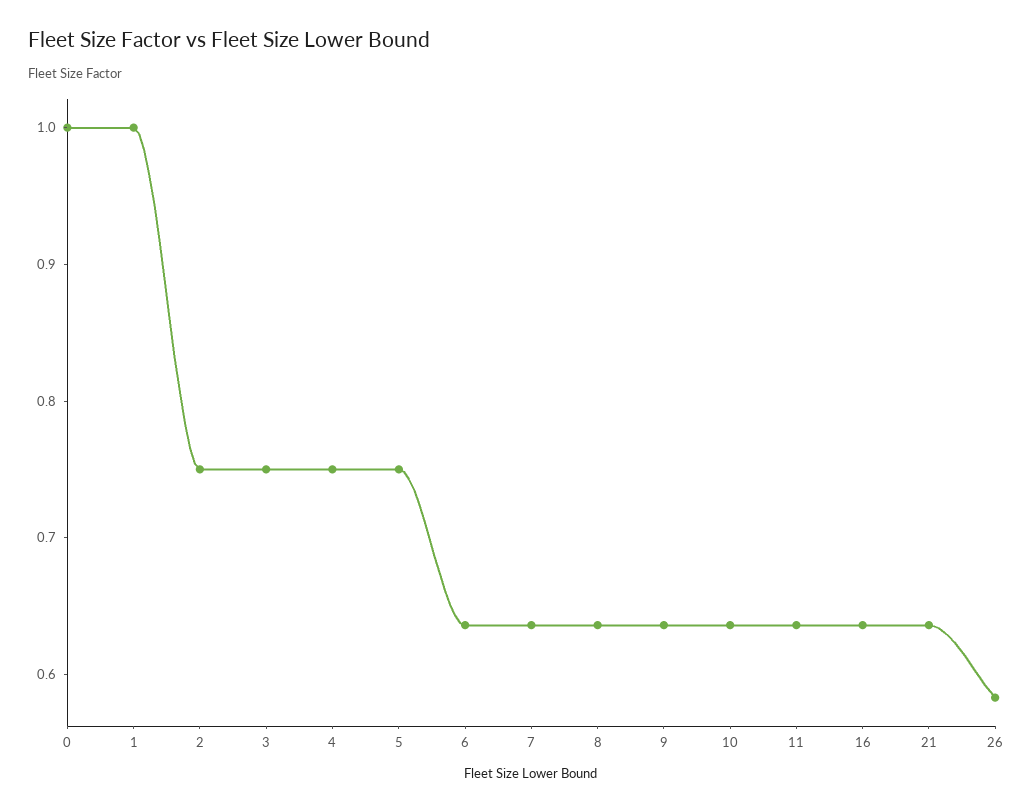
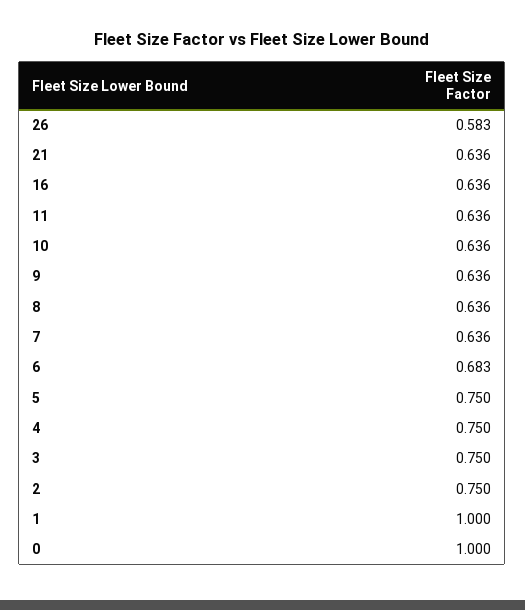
6: 0.64 -> 0.683

